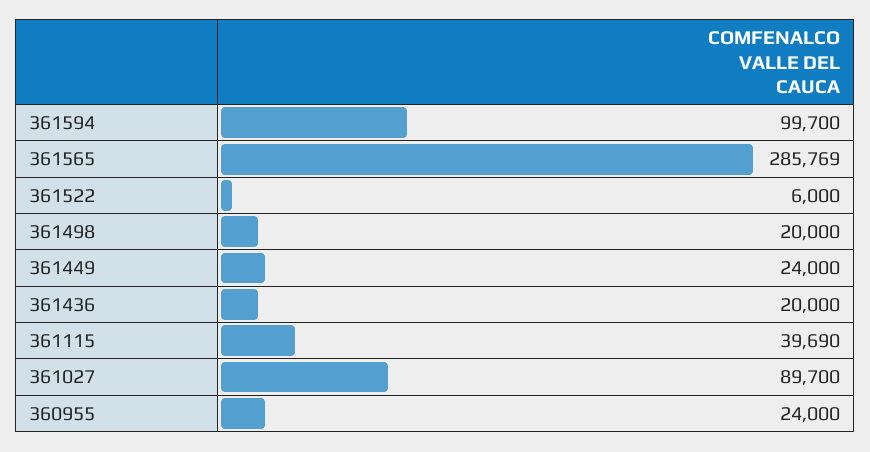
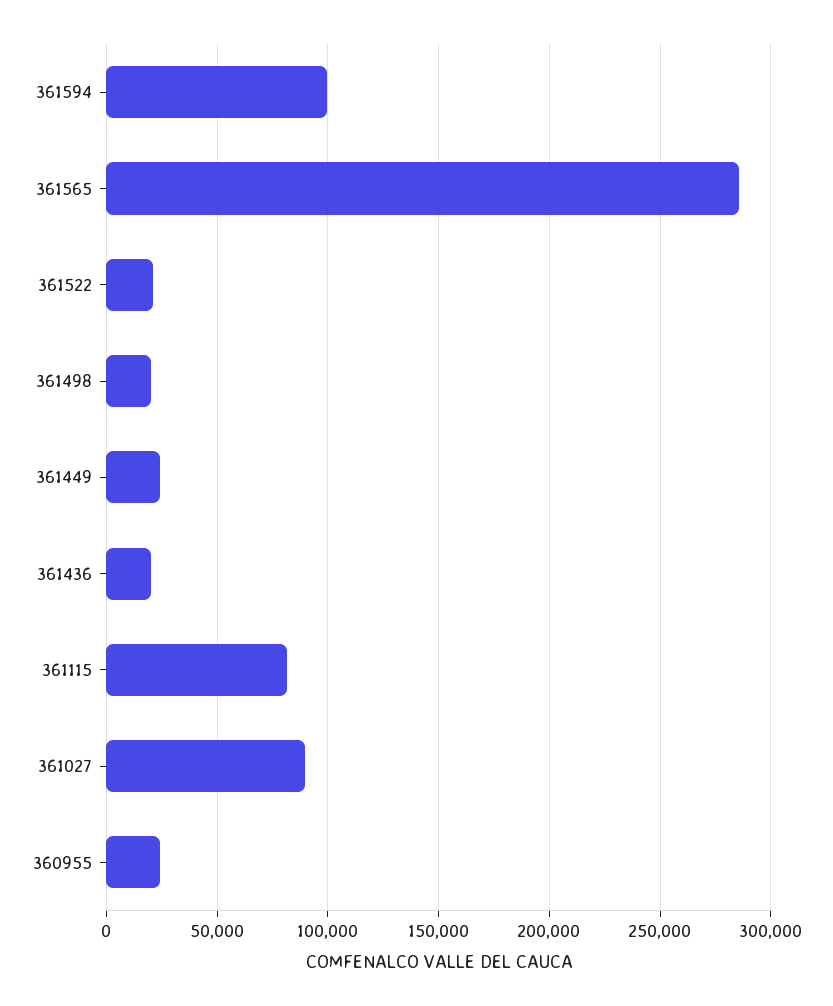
361522: 6000 -> 20000
361115: 39690 -> 80000

